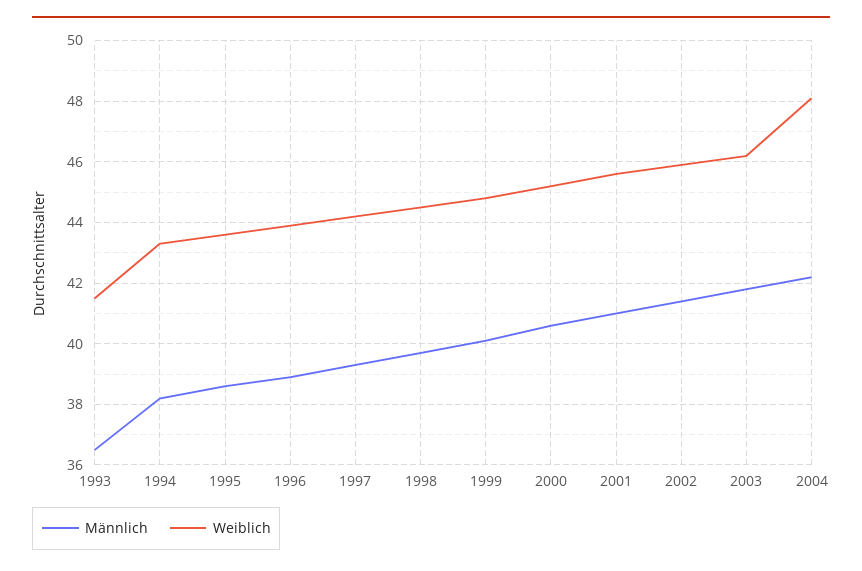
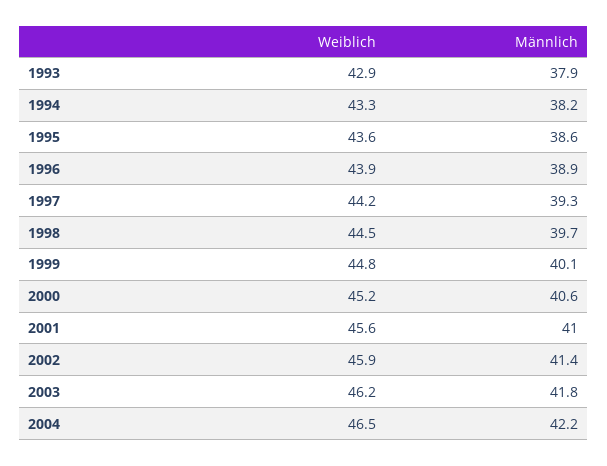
Männlich, 1993: 36.5 -> 37.9
Weiblich, 1993: 41.5 -> 42.9
Weiblich, 2004: 48 -> 46.5

